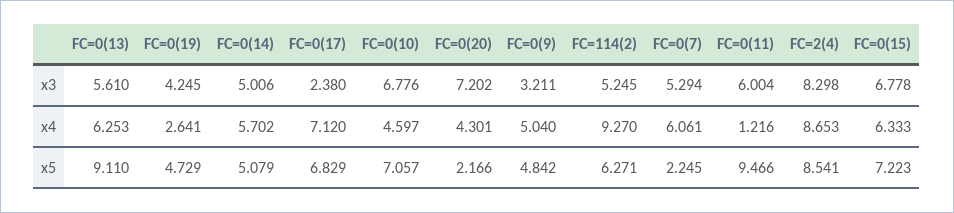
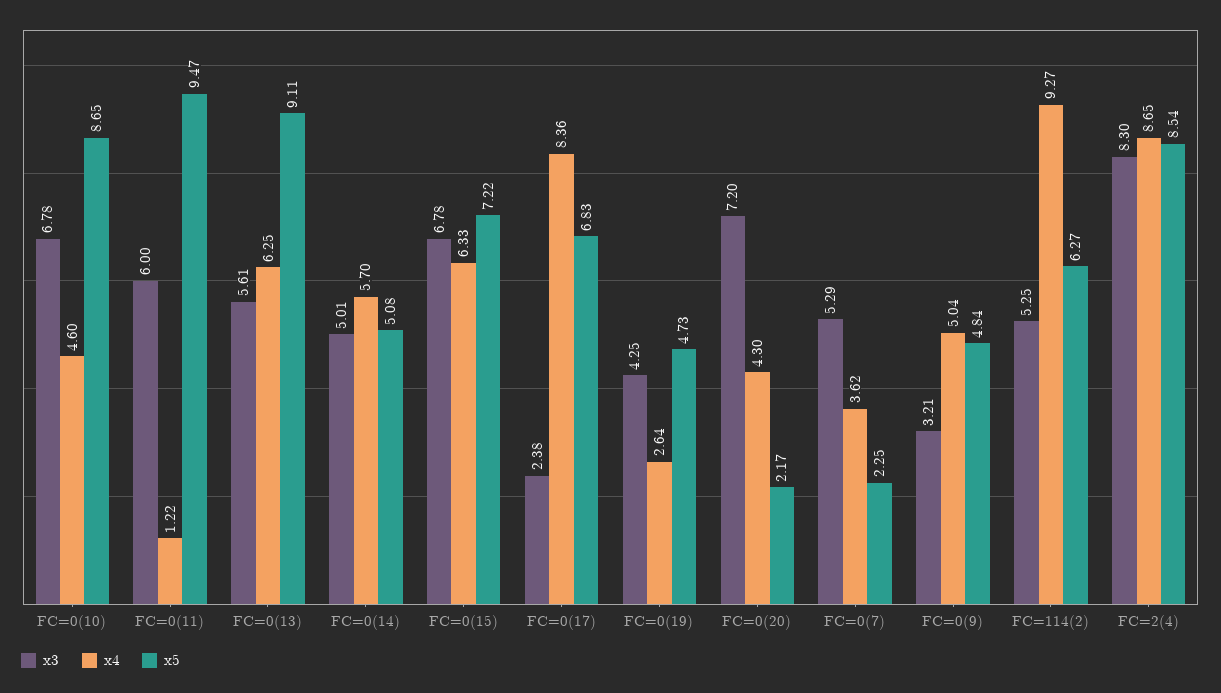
x4, FC=0(17): 7.12 -> 8.36
x4, FC=0(7): 6.061 -> 3.62
x5, FC=0(10): 7.057 -> 8.65

